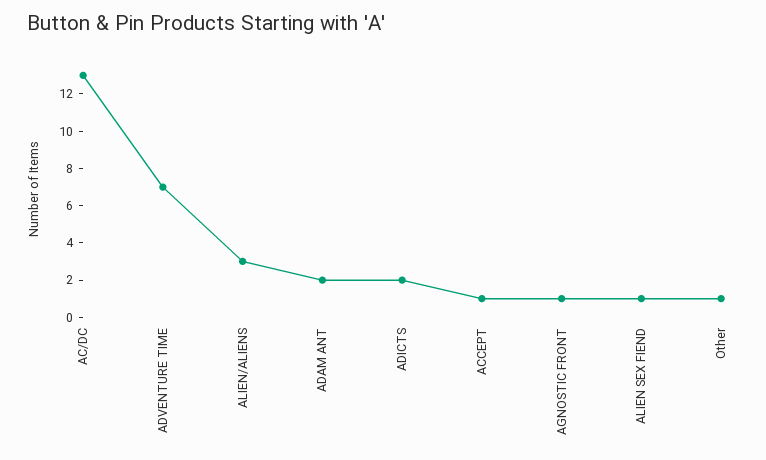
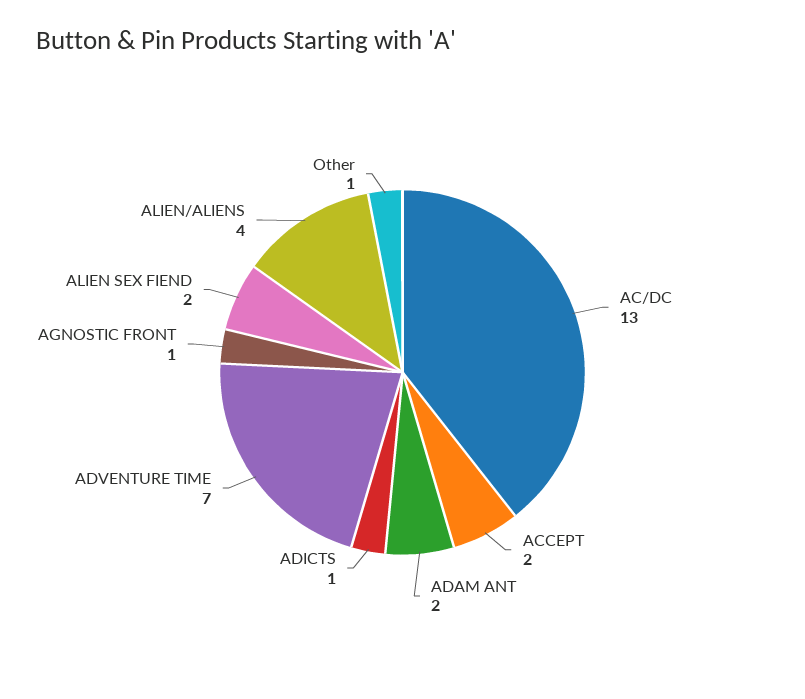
ALIEN/ALIENS: 3 -> 4
ADICTS: 2 -> 1
ACCEPT: 1 -> 2
ALIEN SEX FIEND: 1 -> 2

